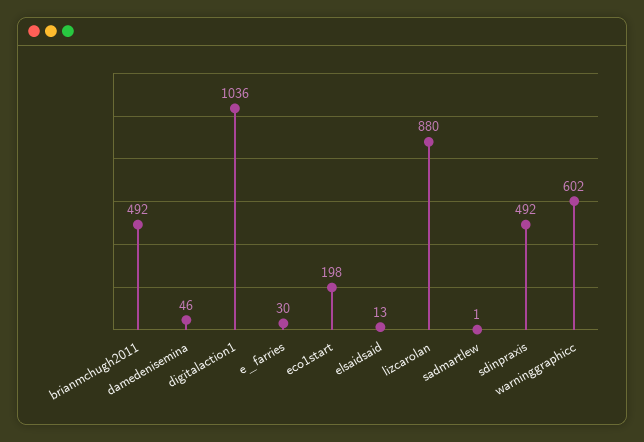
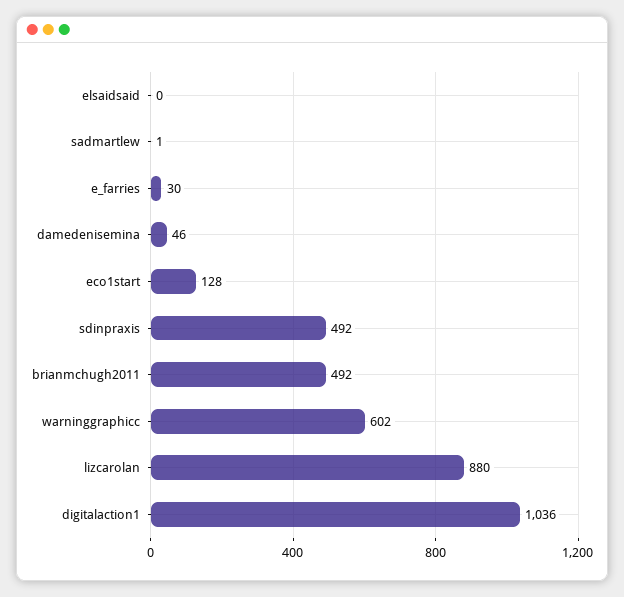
eco1start: 198 -> 128
elsaidsaid: 13 -> 0

